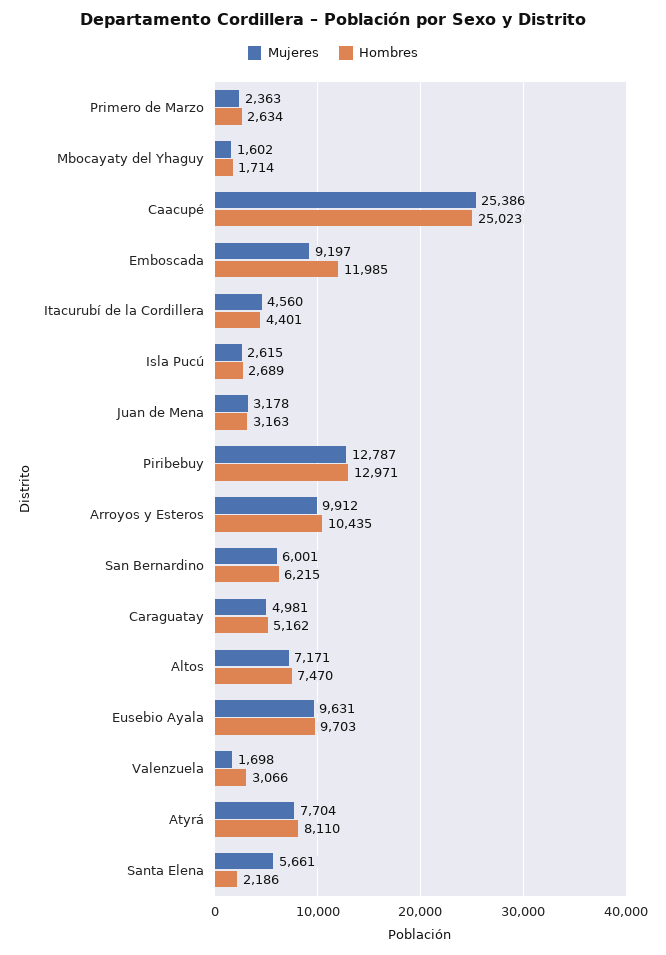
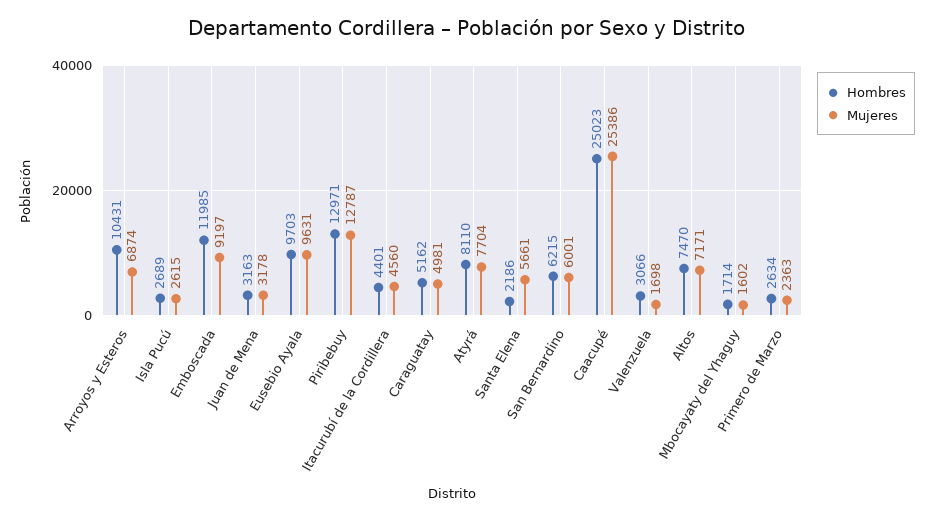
Mujeres, Arroyos y Esteros: 9912 -> 6874
Hombres, Arroyos y Esteros: 10435 -> 10431

